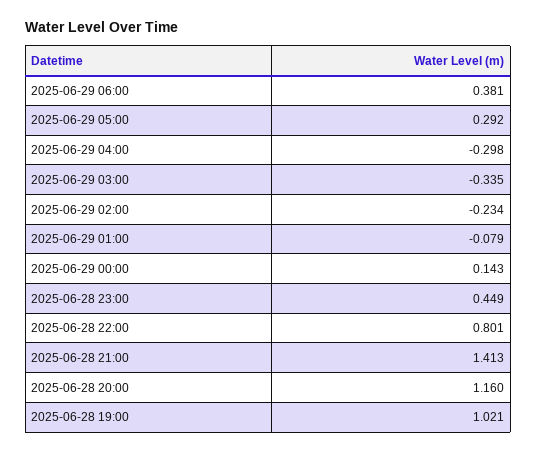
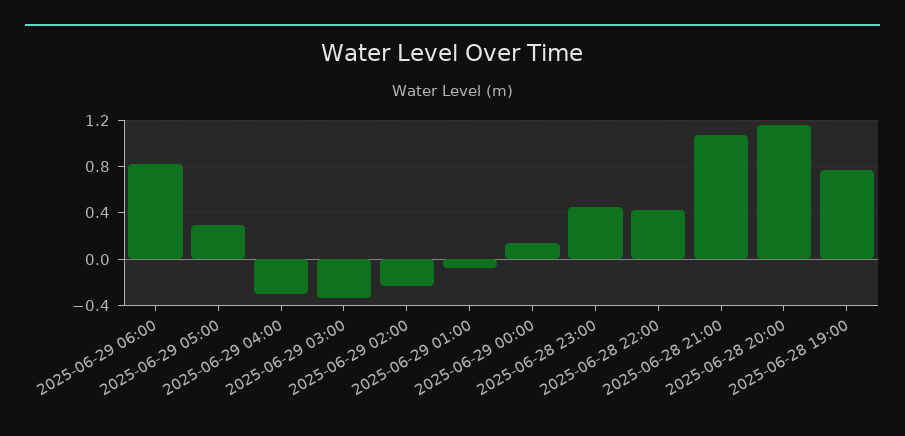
2025-06-29 06:00: 0.381 -> 0.8
2025-06-28 22:00: 0.801 -> 0.4
2025-06-28 21:00: 1.413 -> 1.1
2025-06-28 19:00: 1.021 -> 0.8

